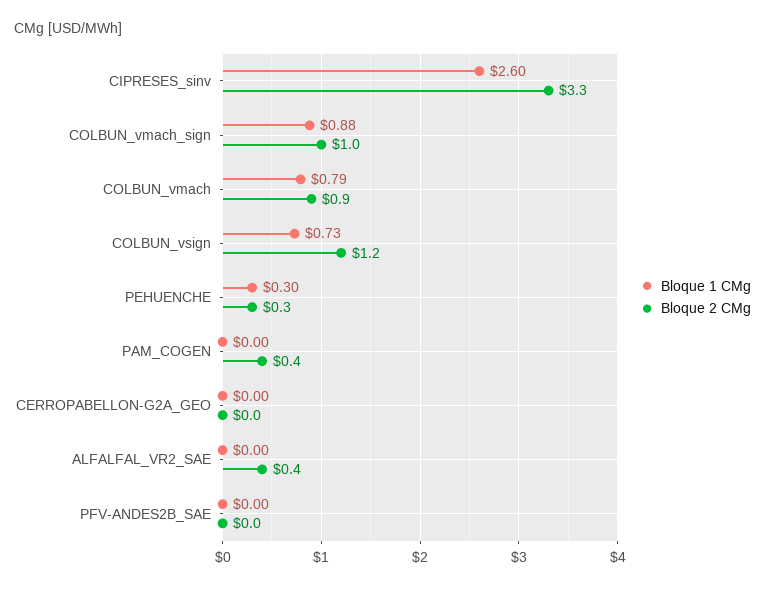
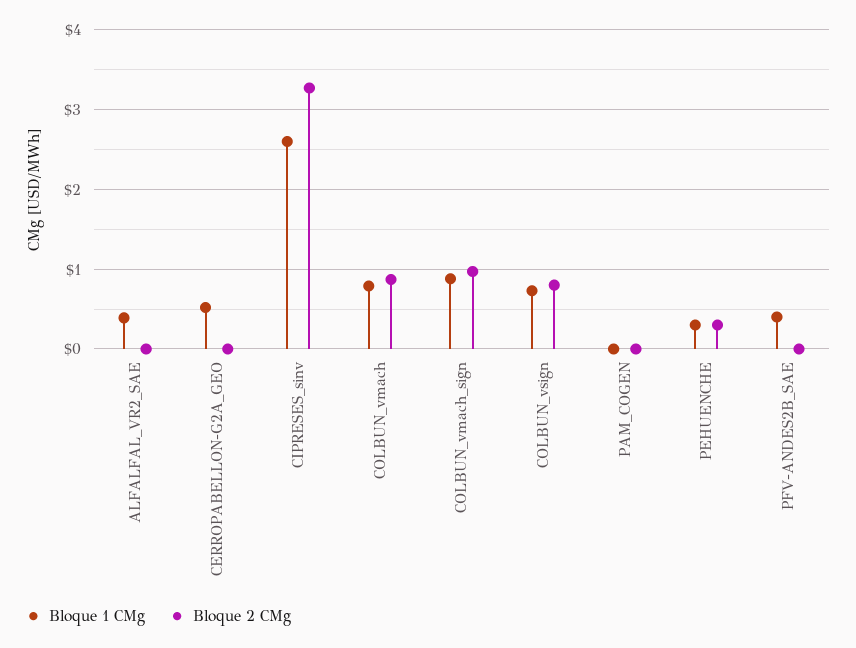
Bloque 2 CMg, COLBUN_vsign: 1.2 -> 0.8
Bloque 2 CMg, PAM_COGEN: 0.4 -> 0
Bloque 1 CMg, CERROPABELLON-G2A_GEO: 0 -> 0.5
Bloque 1 CMg, ALFALFAL_VR2_SAE: 0 -> 0.4
Bloque 2 CMg, ALFALFAL_VR2_SAE: 0.4 -> 0
Bloque 1 CMg, PFV-ANDES2B_SAE: 0 -> 0.4

